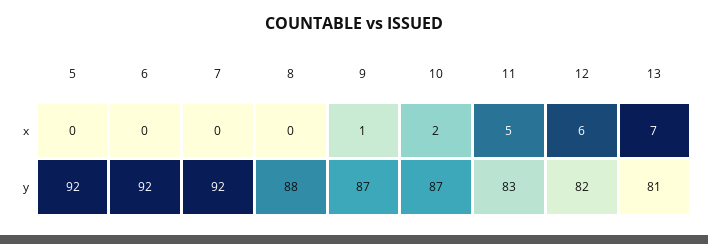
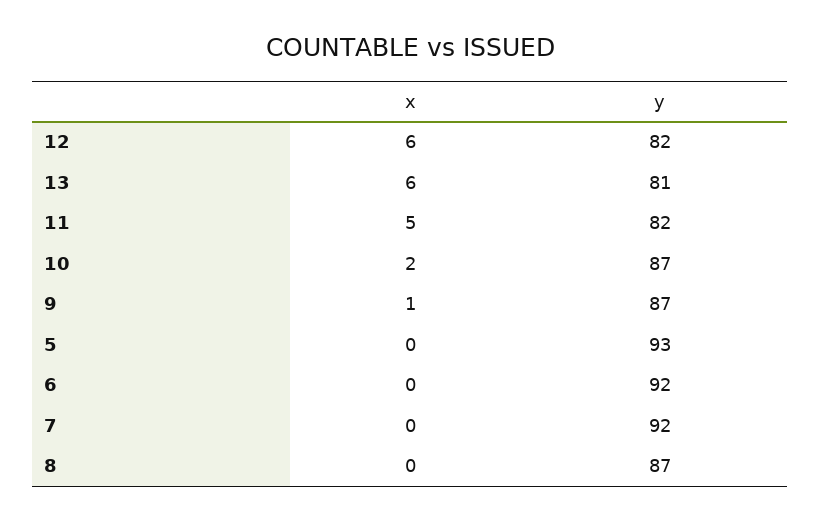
13, x: 7 -> 6
5, y: 92 -> 93
8, y: 88 -> 87
11, y: 83 -> 82

